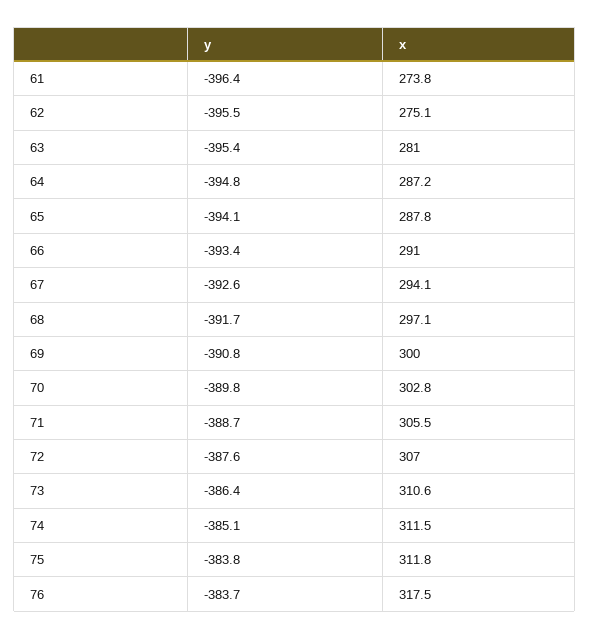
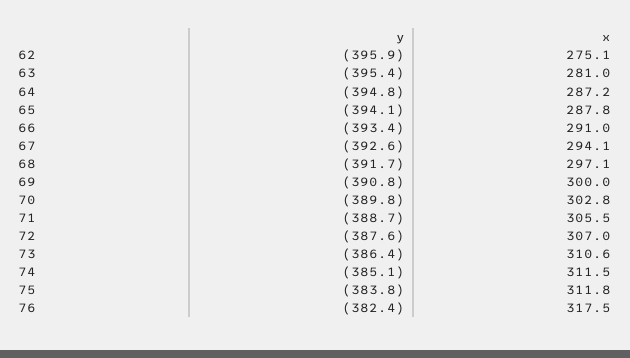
y, 61: -396.4 -> none
x, 61: 273.8 -> none
y, 62: -395.5 -> -395.9
y, 76: -383.7 -> -382.4

